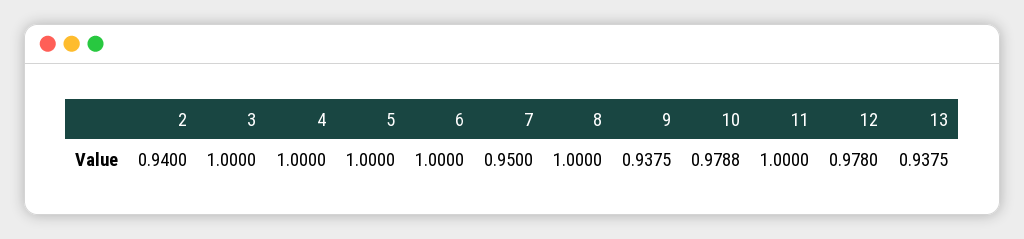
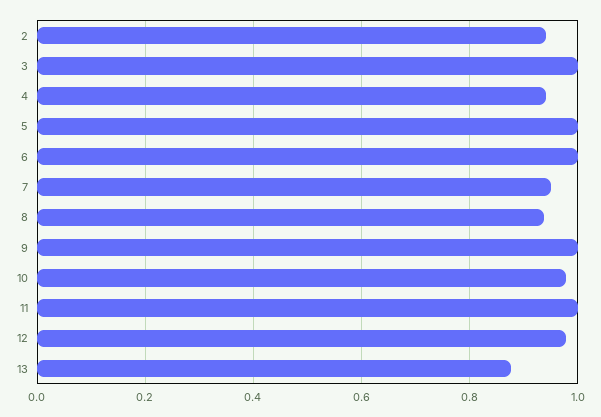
4: 1 -> 0.94
8: 1 -> 0.94
9: 0.9375 -> 1
13: 0.9375 -> 0.88

